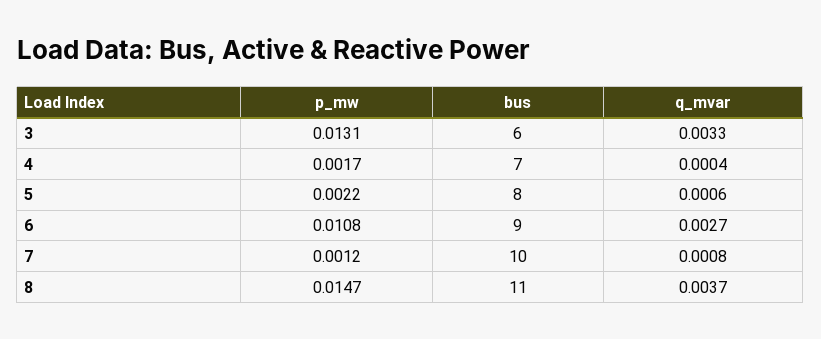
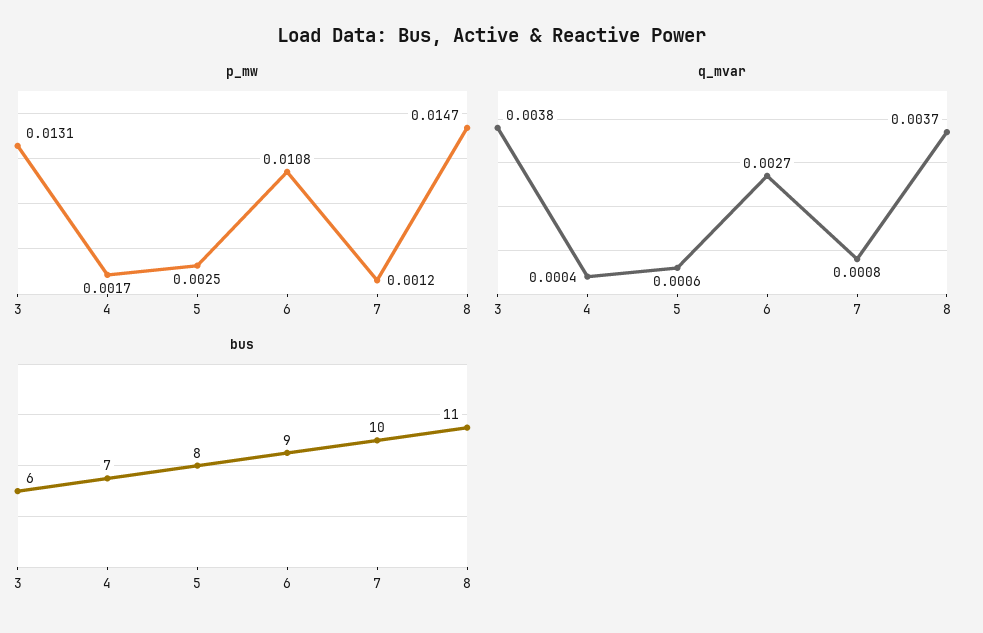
q_mvar, 3: 0.0033 -> 0.0038
p_mw, 5: 0.0022 -> 0.0025

